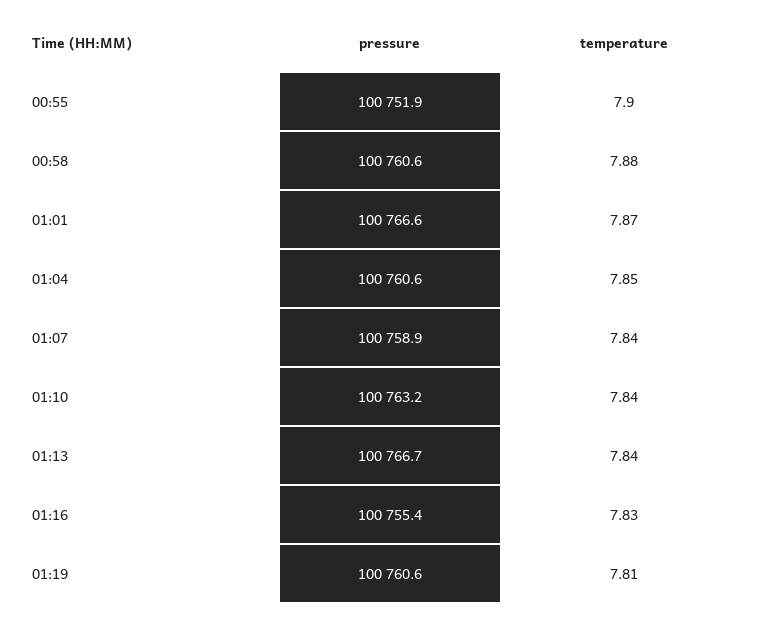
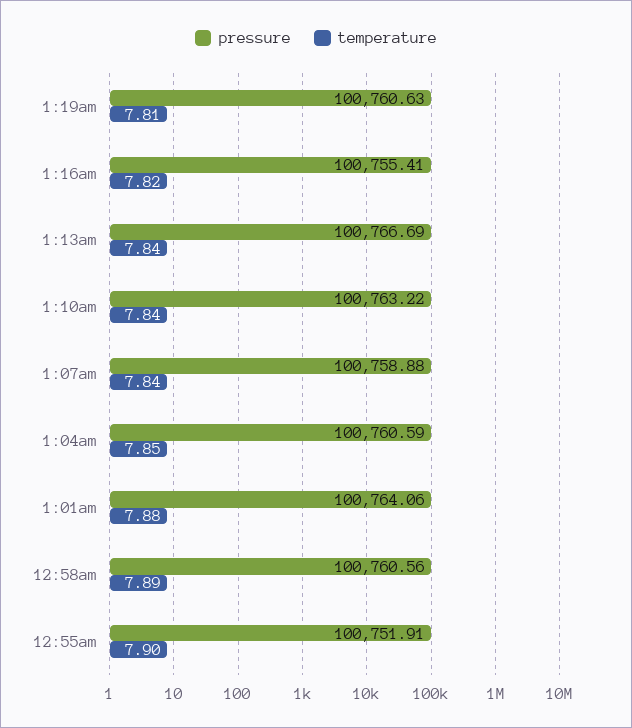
temperature, 00:58: 7.88 -> 7.89
pressure, 01:01: 100766.6 -> 100764.06
temperature, 01:01: 7.87 -> 7.88
temperature, 01:16: 7.83 -> 7.82

